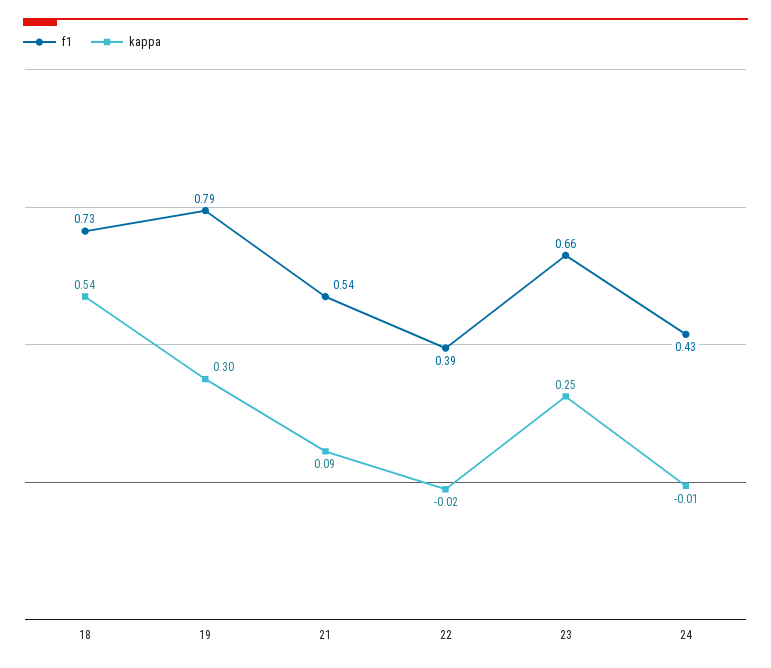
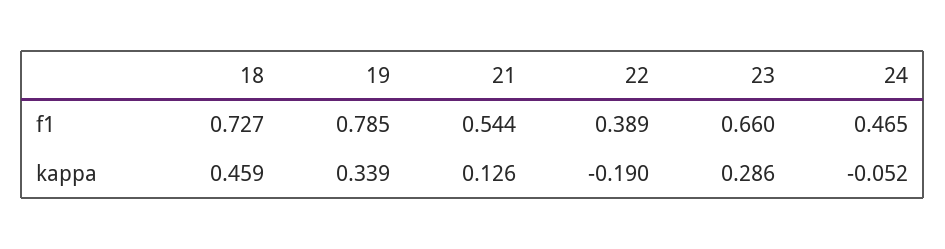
kappa, 18: 0.54 -> 0.459
kappa, 19: 0.3 -> 0.339
kappa, 21: 0.09 -> 0.126
kappa, 22: -0.02 -> -0.19
kappa, 23: 0.25 -> 0.286
f1, 24: 0.43 -> 0.465
kappa, 24: -0.01 -> -0.052

